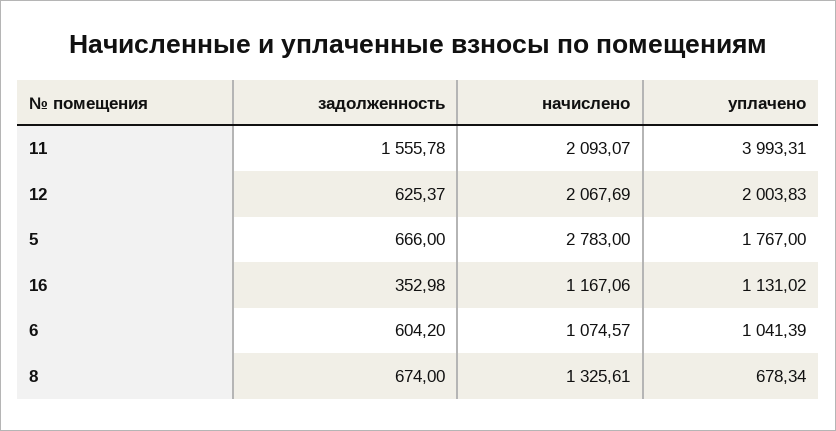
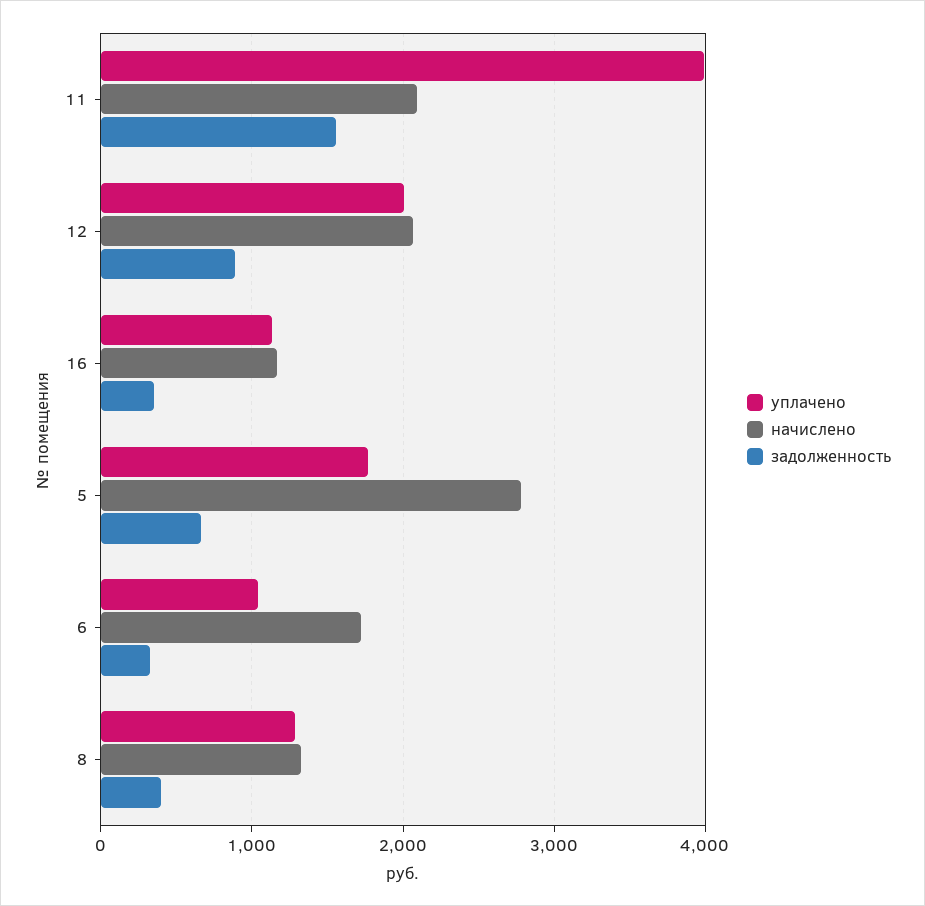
задолженность, 12: 625.37 -> 900
задолженность, 6: 604.2 -> 300
начислено, 6: 1074.57 -> 1700
задолженность, 8: 674 -> 400
уплачено, 8: 678.34 -> 1300

